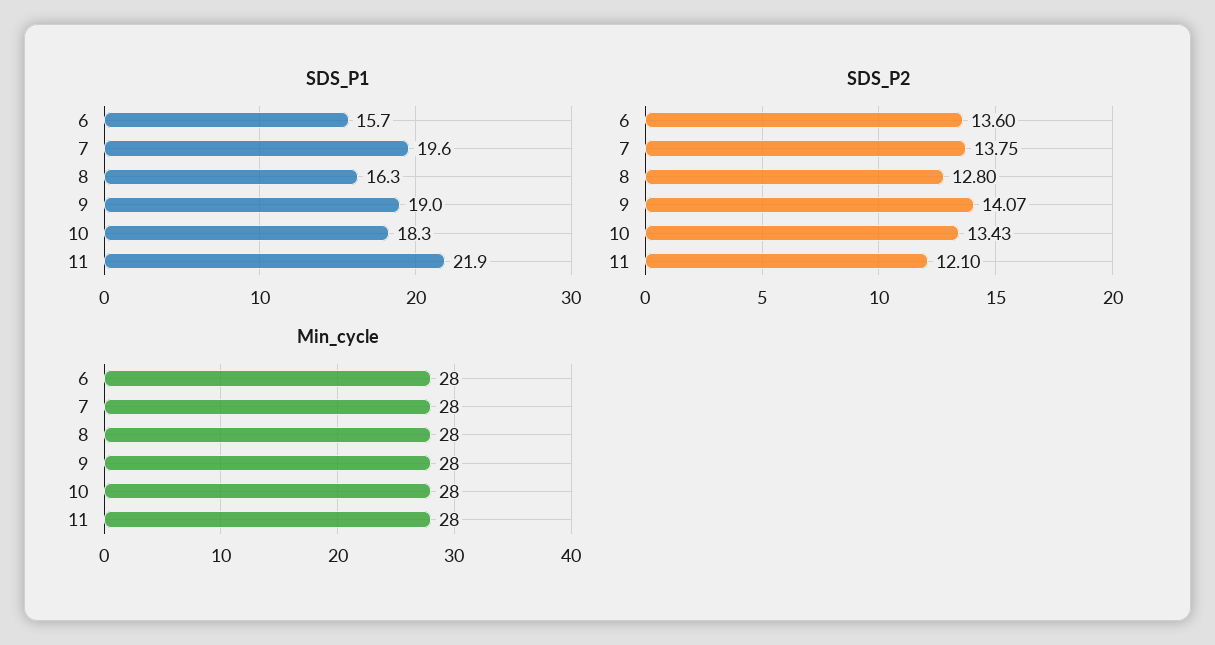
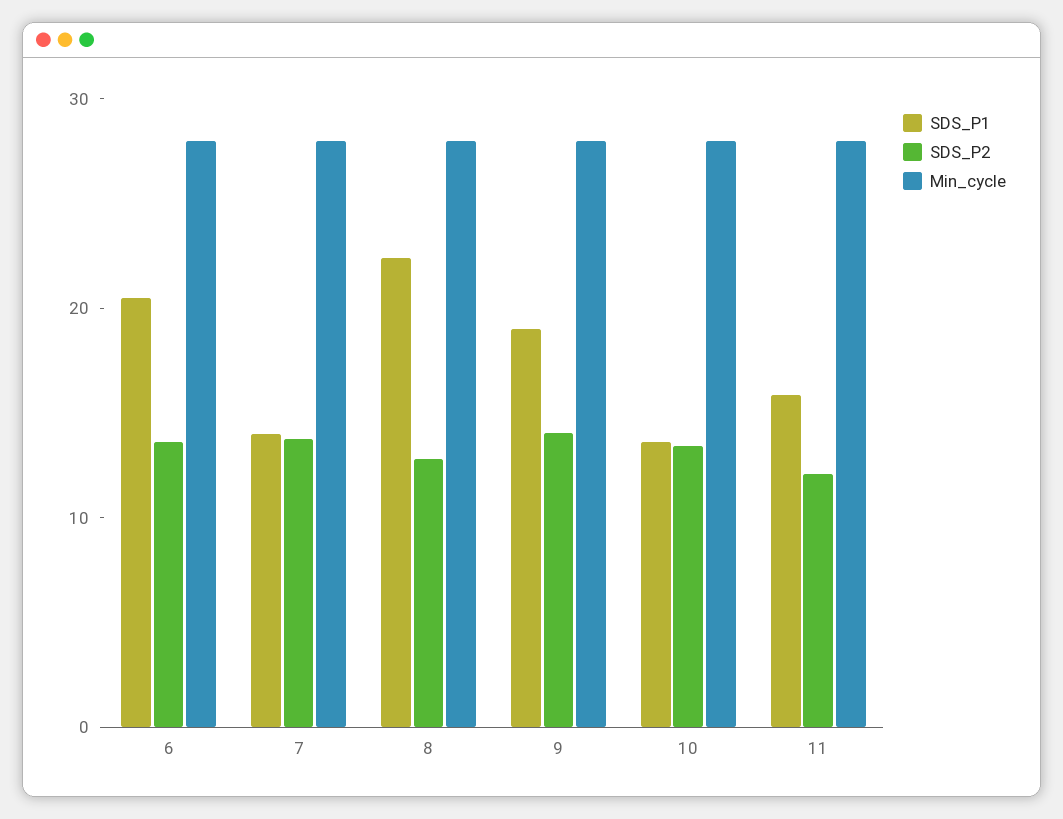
SDS_P1, 6: 15.7 -> 20
SDS_P1, 7: 19.6 -> 14
SDS_P1, 8: 16.3 -> 22
SDS_P1, 10: 18.3 -> 14
SDS_P1, 11: 21.9 -> 16

